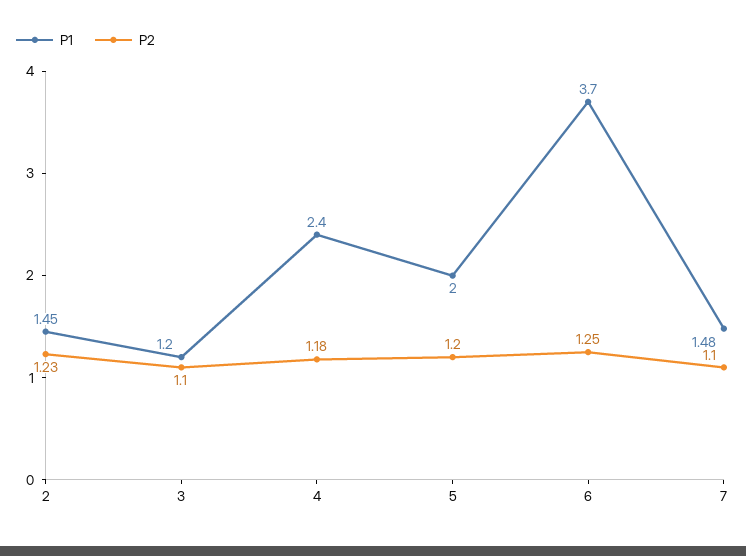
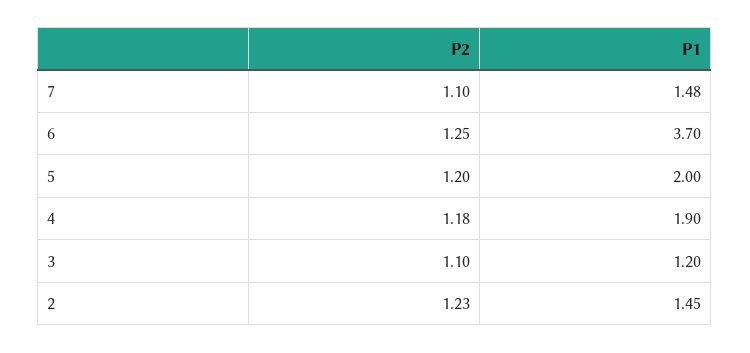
P1, 4: 2.4 -> 1.9

